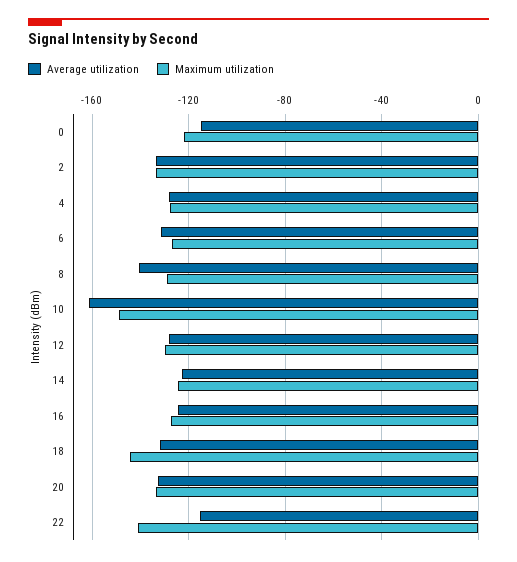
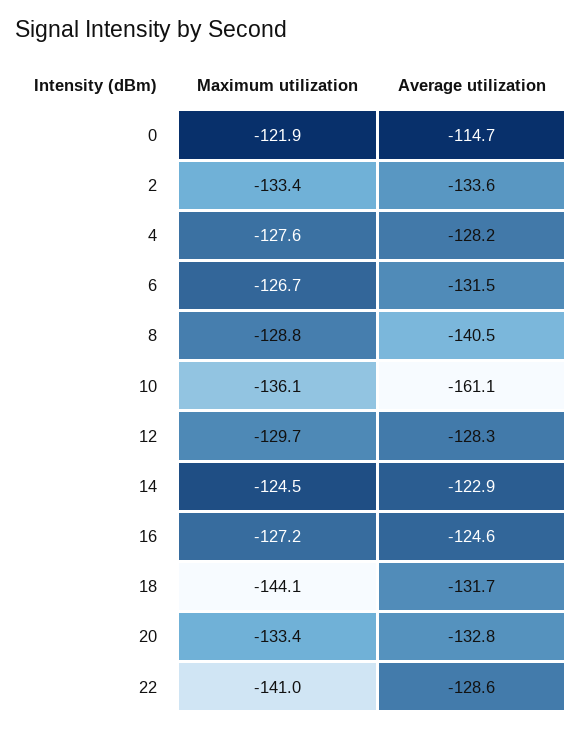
Maximum utilization, 10: -150 -> -136.1
Average utilization, 22: -115 -> -128.6

